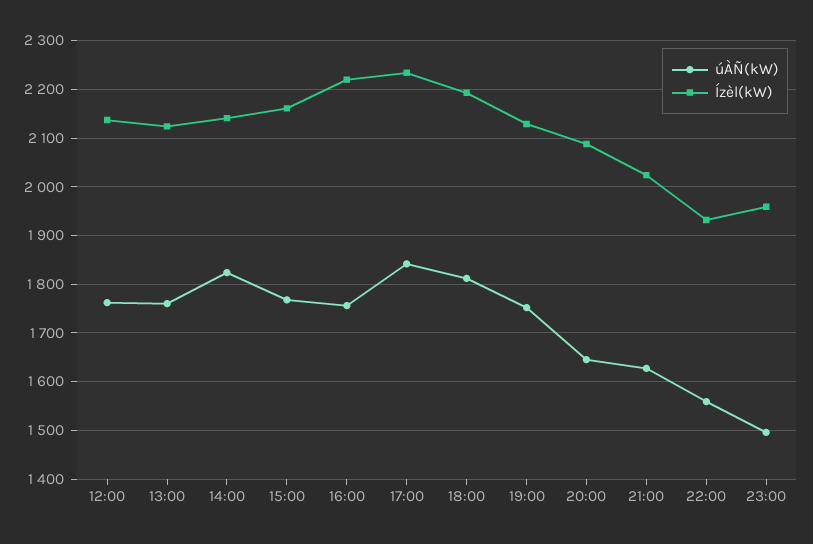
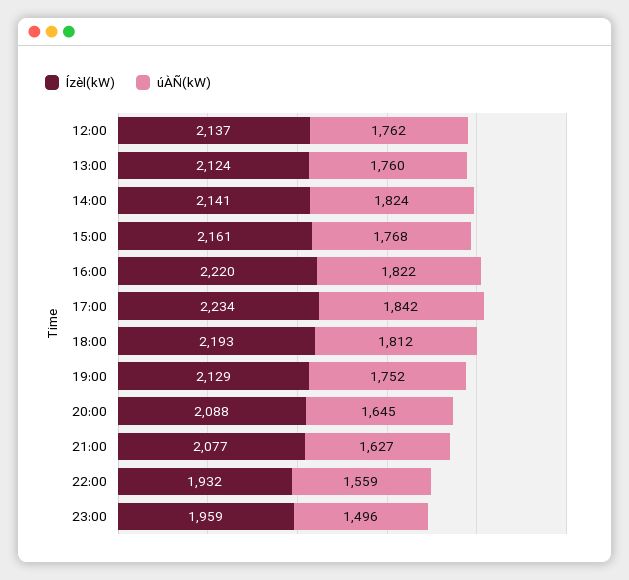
úÀÑ(kW), 16:00: 1760 -> 1822
Ízèl(kW), 21:00: 2020 -> 2077

